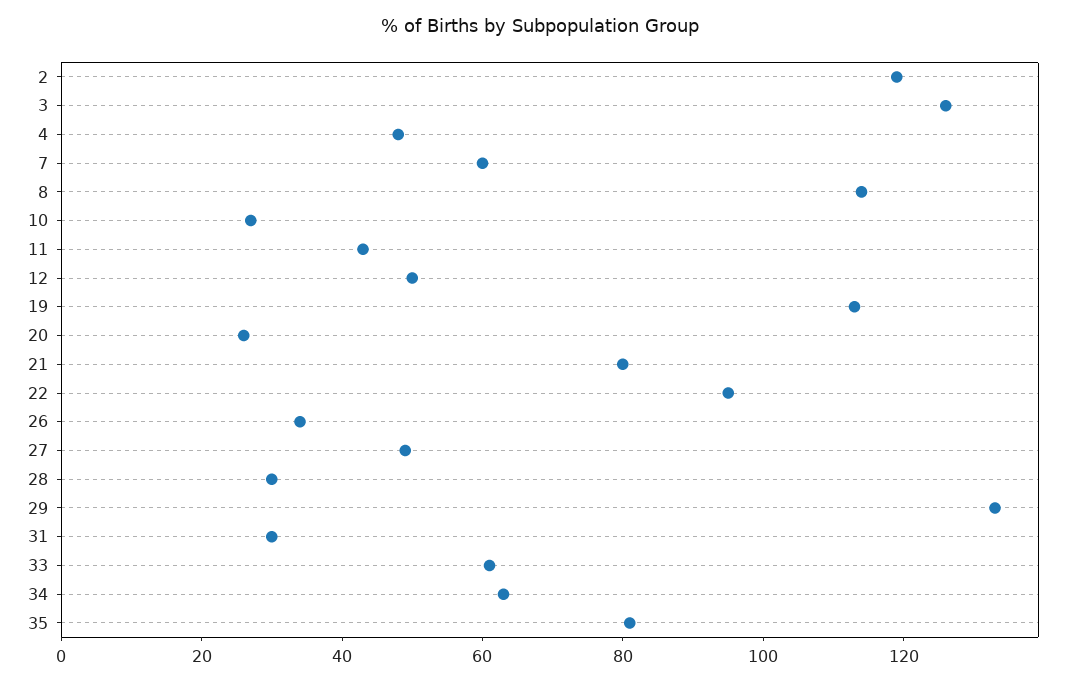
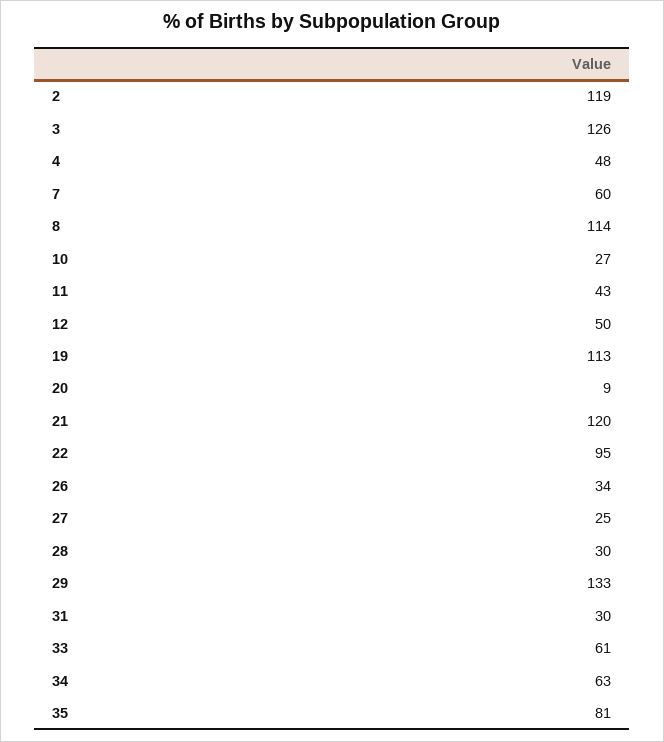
20: 25 -> 9
21: 80 -> 120
27: 50 -> 25

